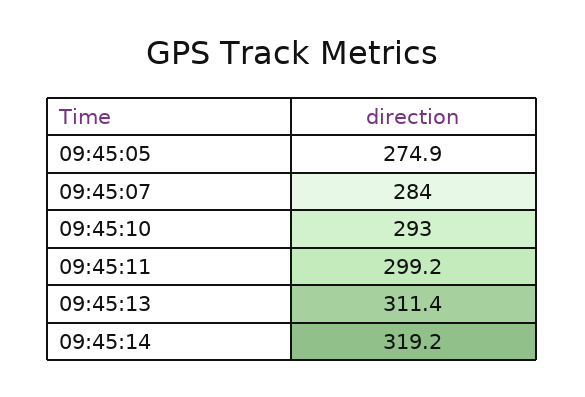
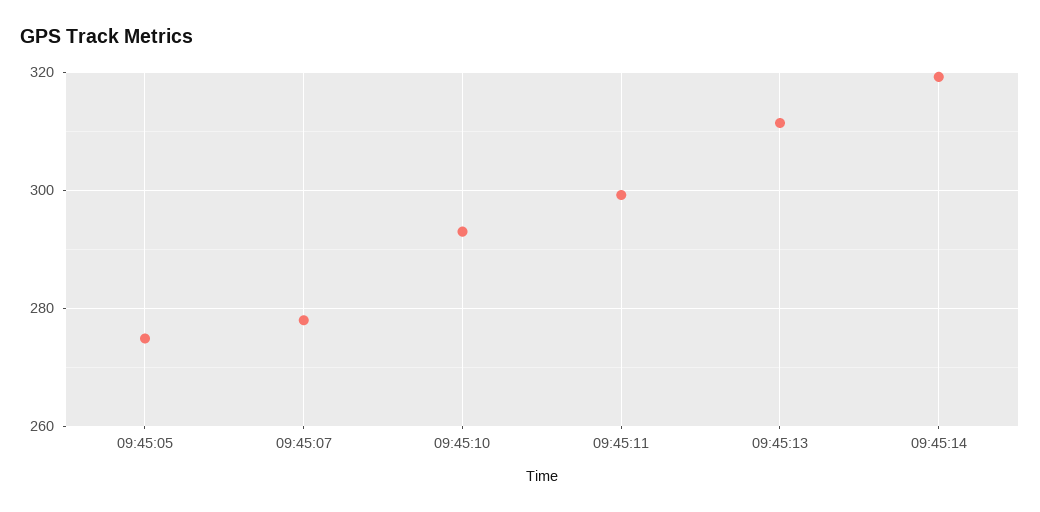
09:45:07: 284 -> 278

